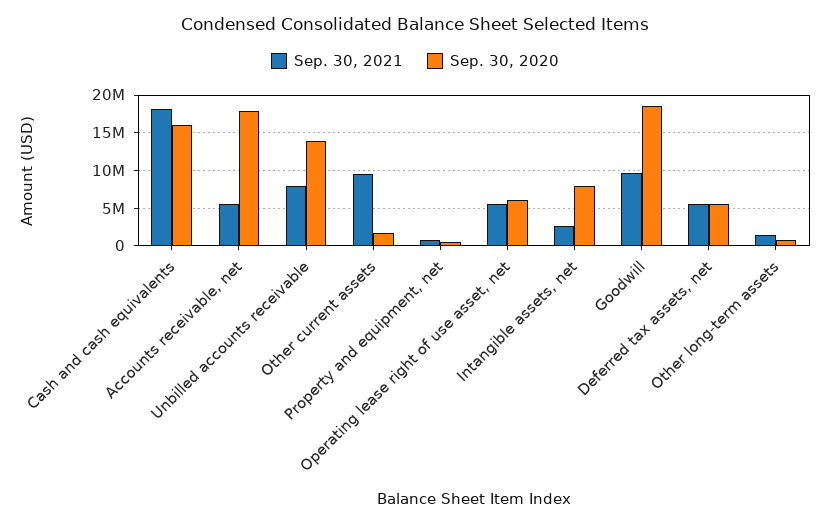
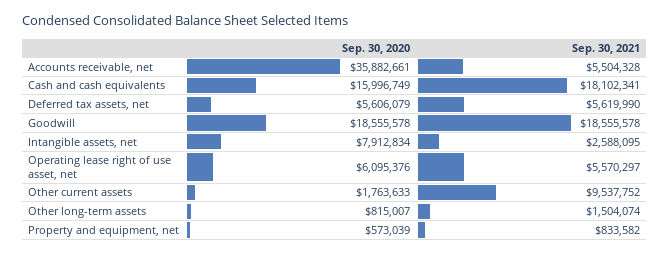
Sep. 30, 2020, Accounts receivable, net: 18000000 -> 35882661
Sep. 30, 2021, Unbilled accounts receivable: 8000000 -> none
Sep. 30, 2020, Unbilled accounts receivable: 14000000 -> none
Sep. 30, 2021, Goodwill: 10000000 -> 18555578

